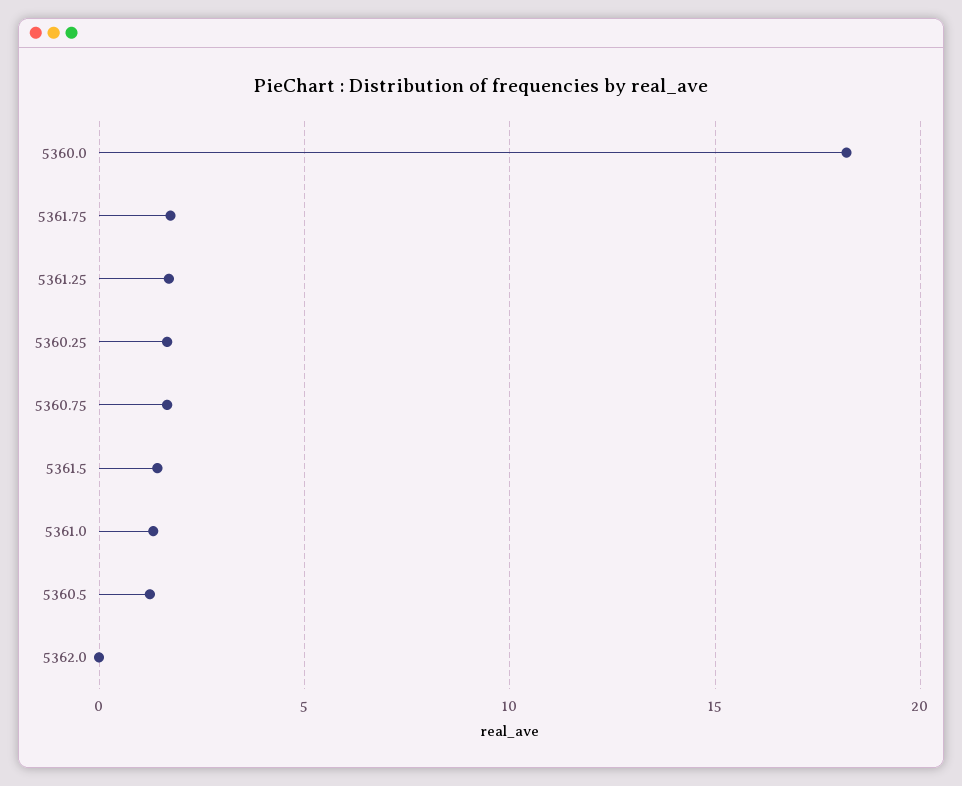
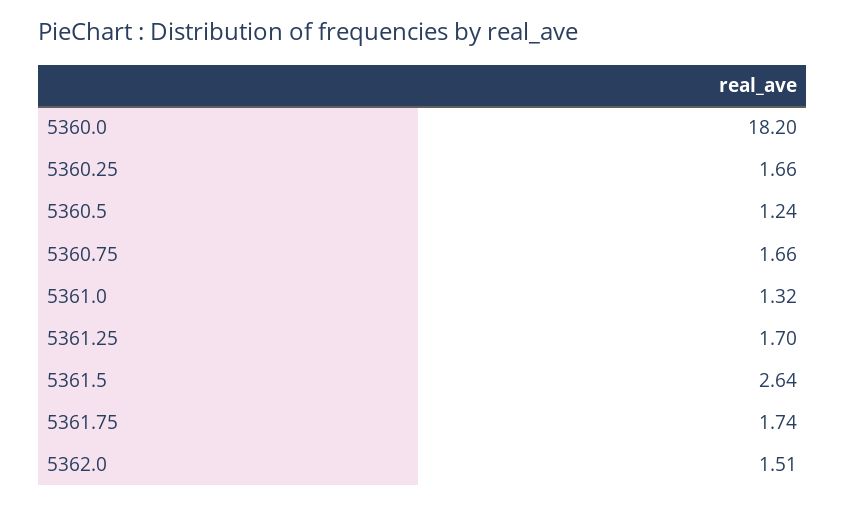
5361.5: 1.5 -> 2.64
5362.0: 0 -> 1.51

